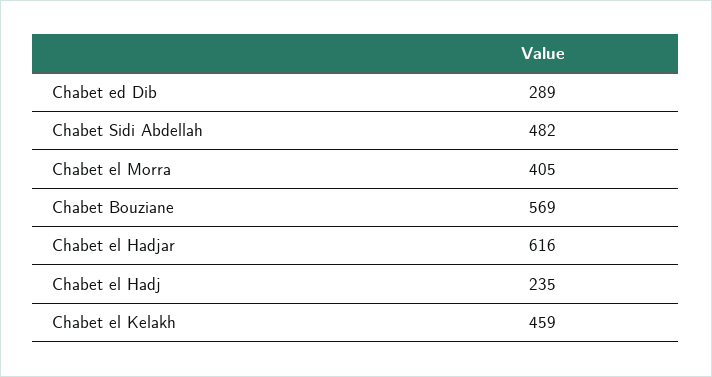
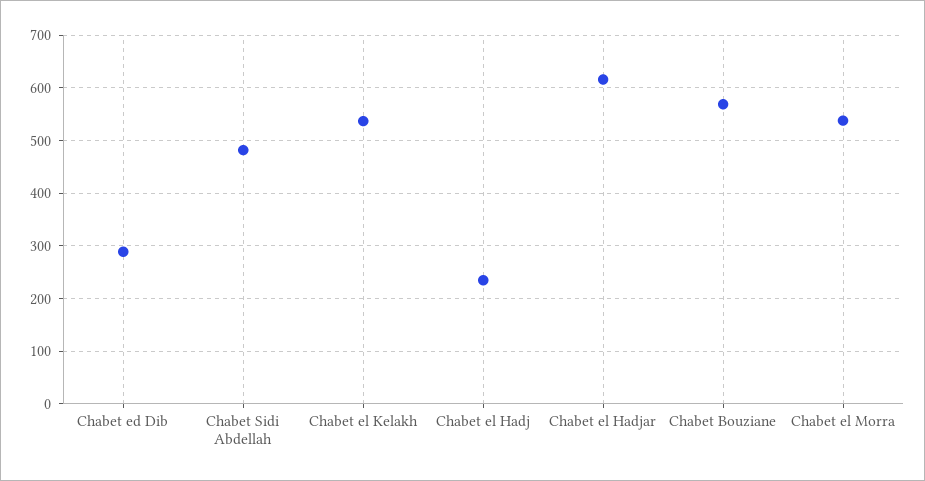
Chabet el Morra: 405 -> 540
Chabet el Kelakh: 459 -> 540

